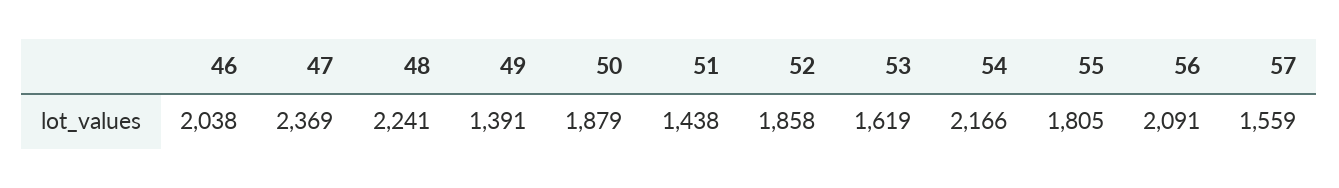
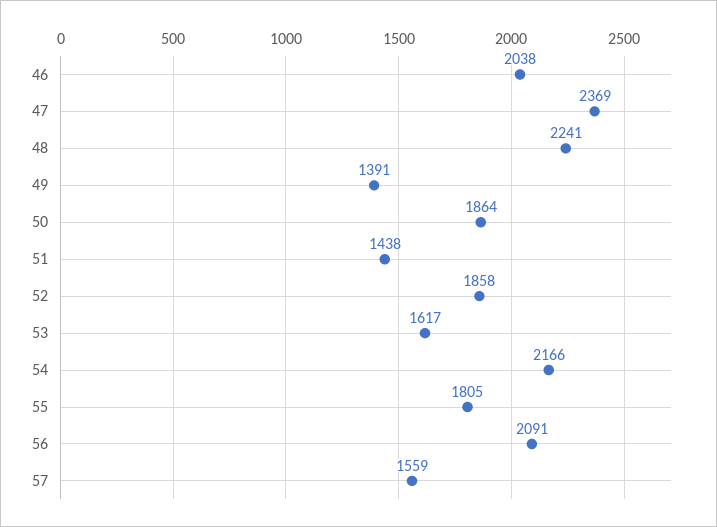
50: 1879 -> 1864
53: 1619 -> 1617

